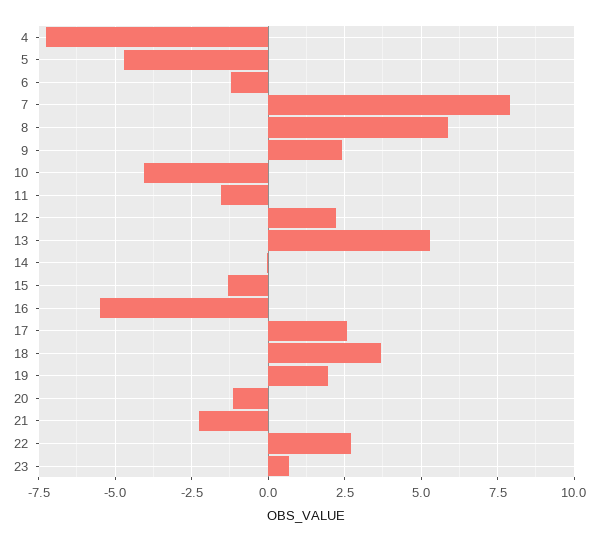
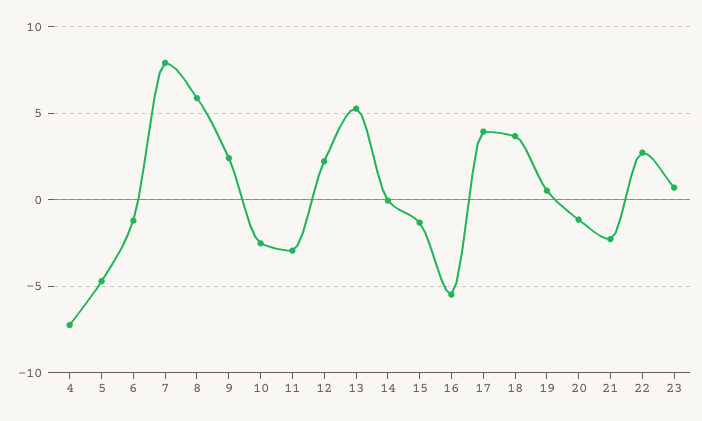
10: -4 -> -2.5
11: -1.5 -> -3
17: 2.5 -> 4
19: 2 -> 0.5

